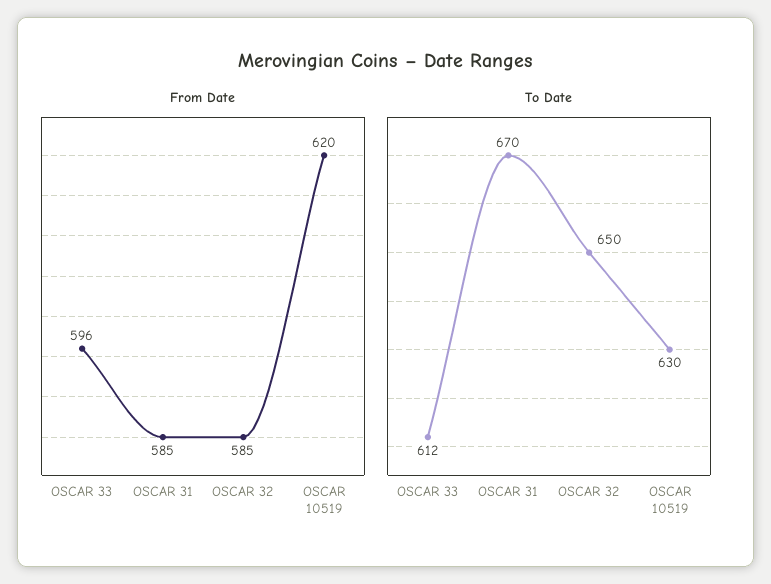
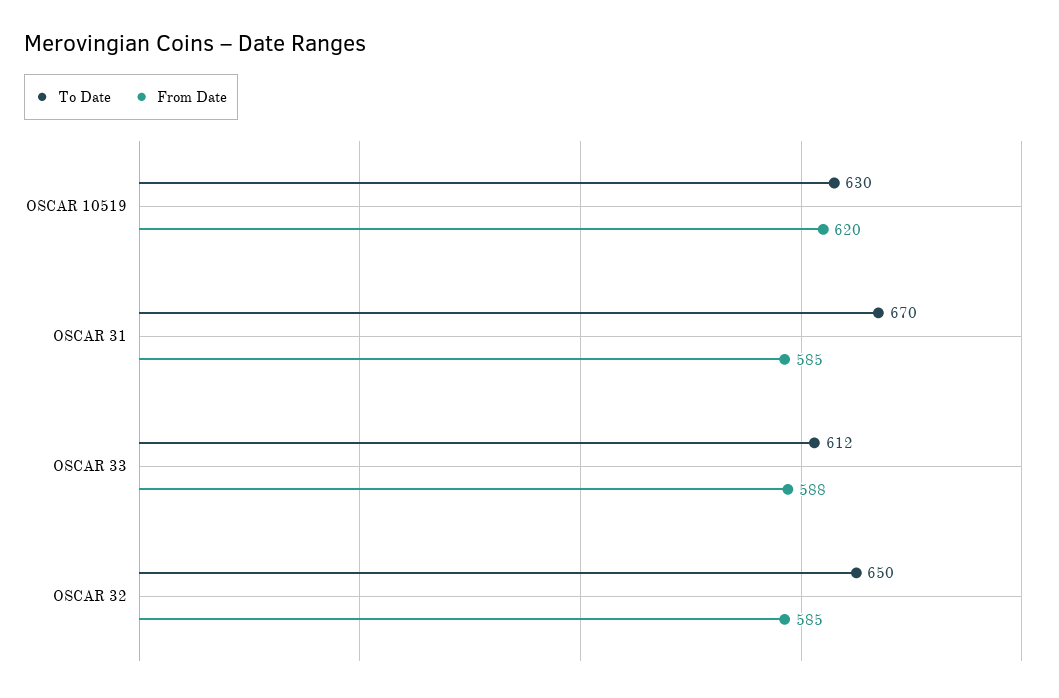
From Date, OSCAR 33: 596 -> 588

